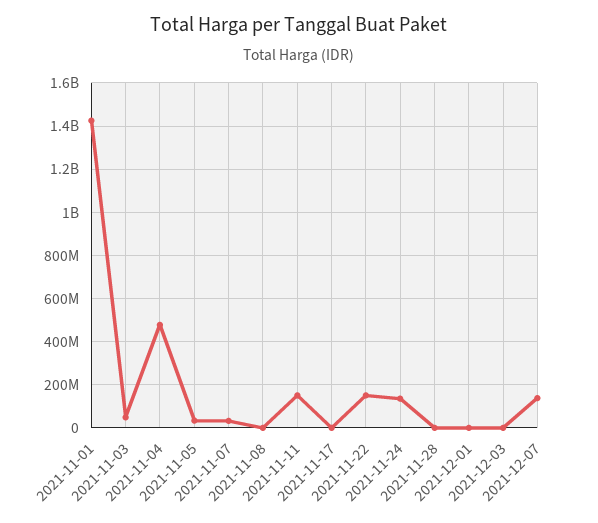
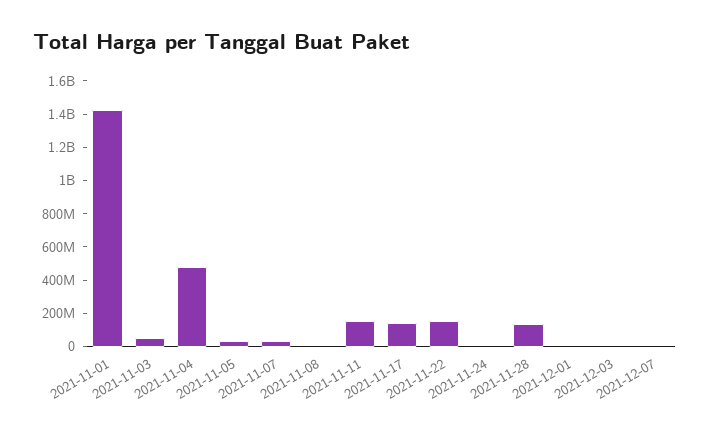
2021-11-17: 0 -> 150000000
2021-11-24: 150000000 -> 0
2021-11-28: 0 -> 150000000
2021-12-07: 150000000 -> 0

